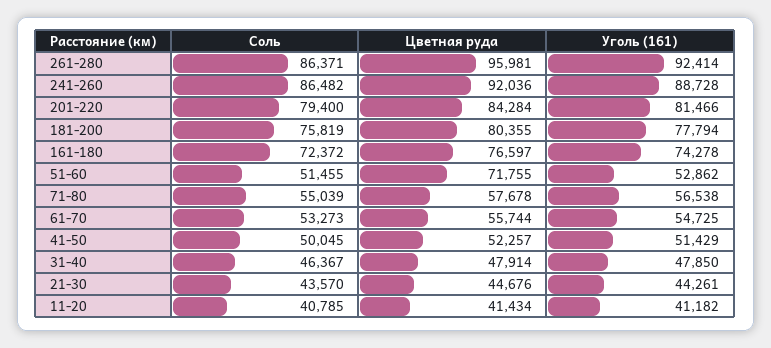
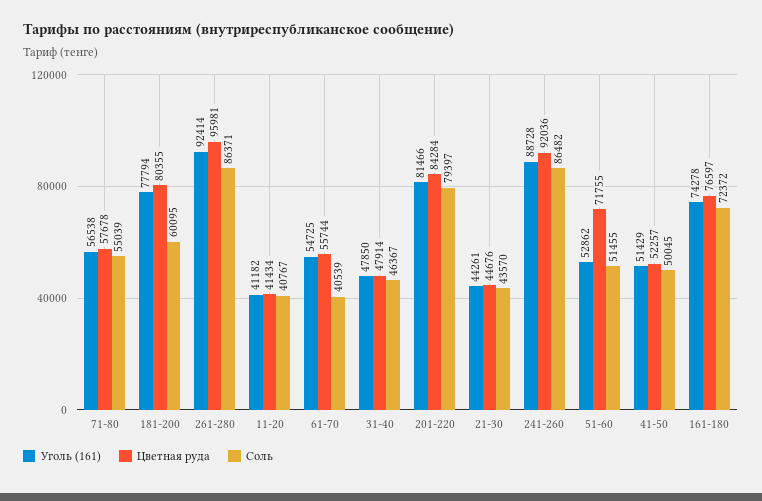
Соль, 201-220: 79400 -> 79397
Соль, 181-200: 75819 -> 60095
Соль, 61-70: 53273 -> 40539
Соль, 11-20: 40785 -> 40767

